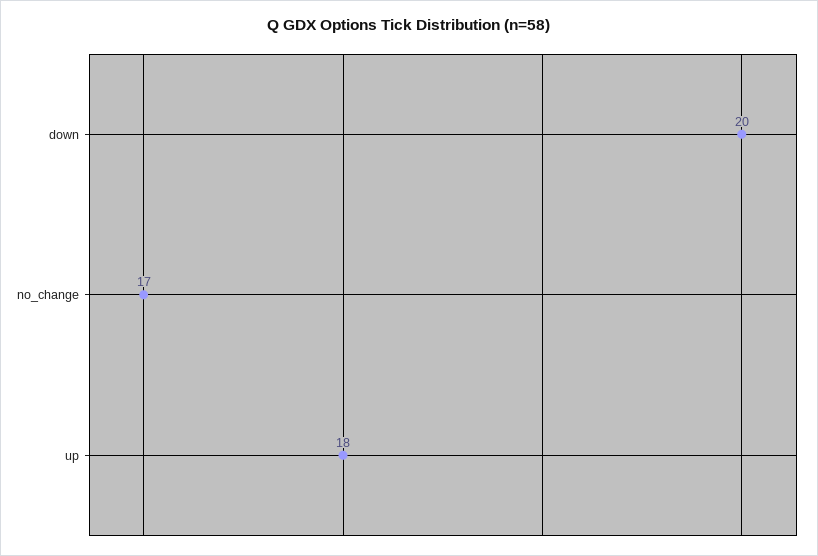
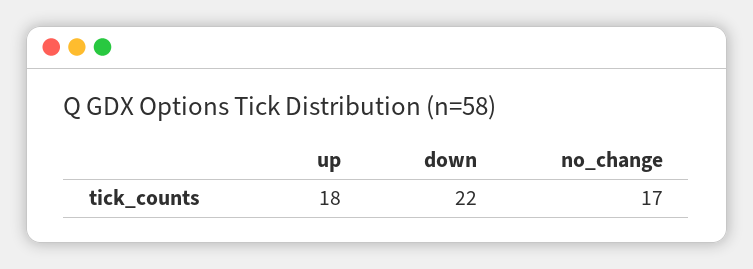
down: 20 -> 22

